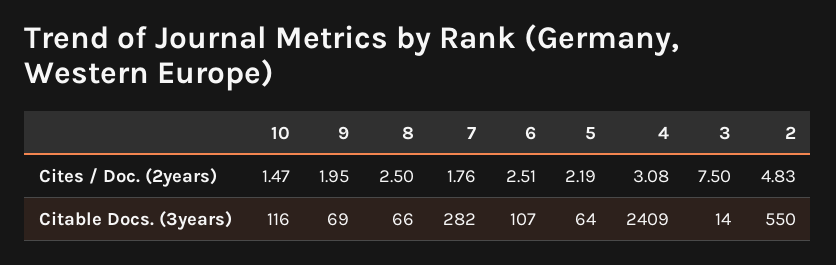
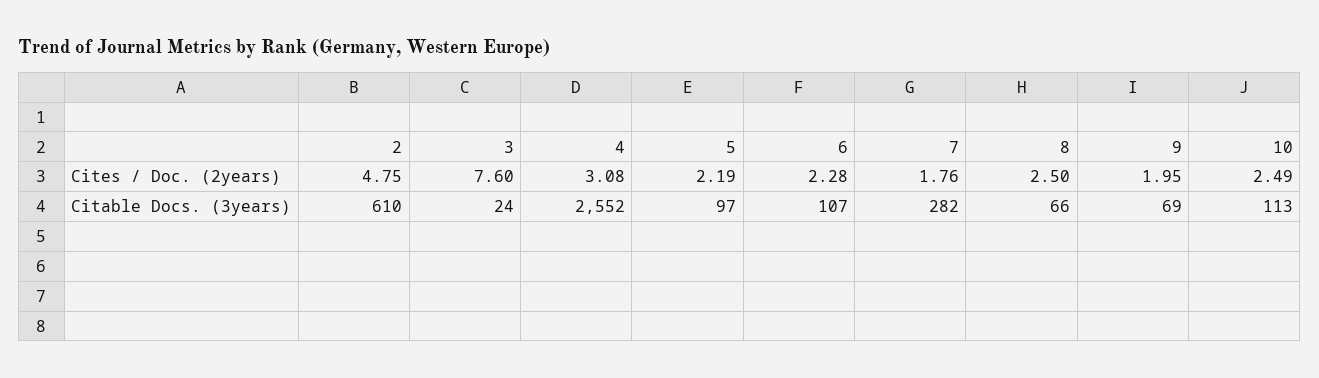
10, Cites / Doc. (2years): 1.47 -> 2.49
6, Cites / Doc. (2years): 2.51 -> 2.28
3, Cites / Doc. (2years): 7.5 -> 7.6
2, Cites / Doc. (2years): 4.83 -> 4.75
10, Citable Docs. (3years): 116 -> 113
5, Citable Docs. (3years): 64 -> 97
4, Citable Docs. (3years): 2409 -> 2552
3, Citable Docs. (3years): 14 -> 24
2, Citable Docs. (3years): 550 -> 610

